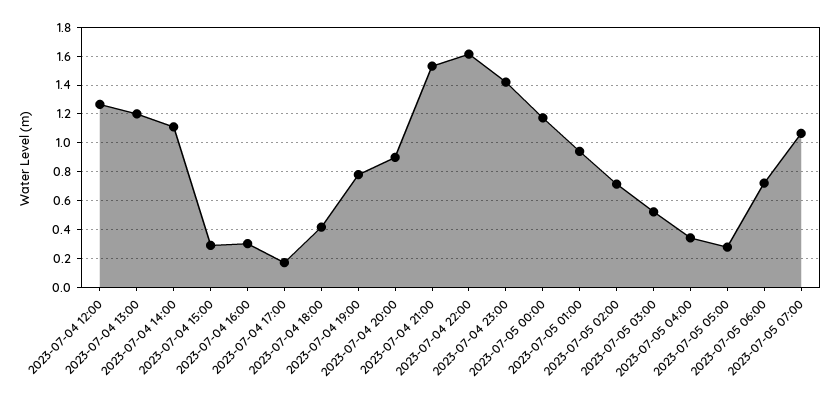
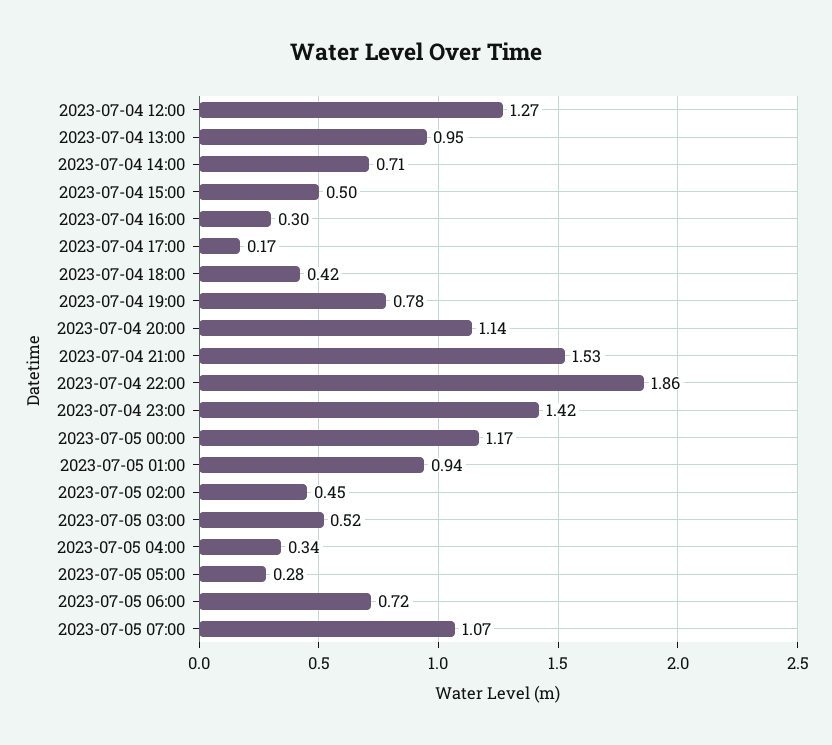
2023-07-04 13:00: 1.2 -> 0.95
2023-07-04 14:00: 1.1 -> 0.71
2023-07-04 15:00: 0.3 -> 0.5
2023-07-04 20:00: 0.9 -> 1.14
2023-07-04 22:00: 1.6 -> 1.86
2023-07-05 02:00: 0.7 -> 0.45

